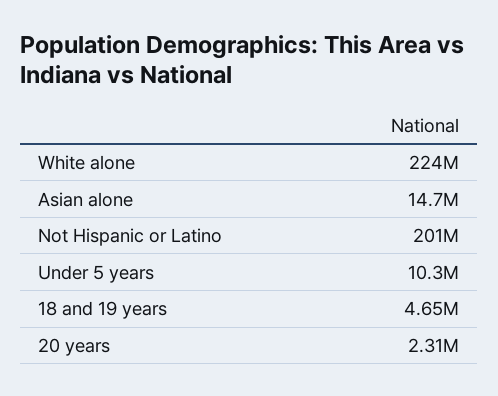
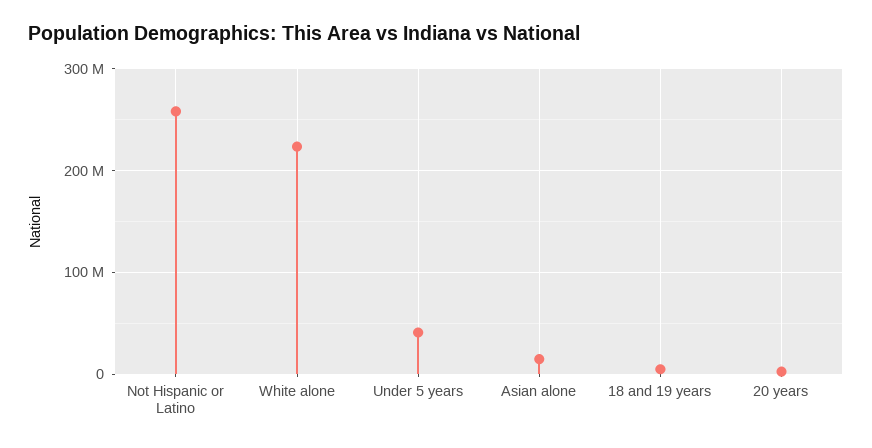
Not Hispanic or Latino: 201000000 -> 260000000
Under 5 years: 10300000 -> 40000000

